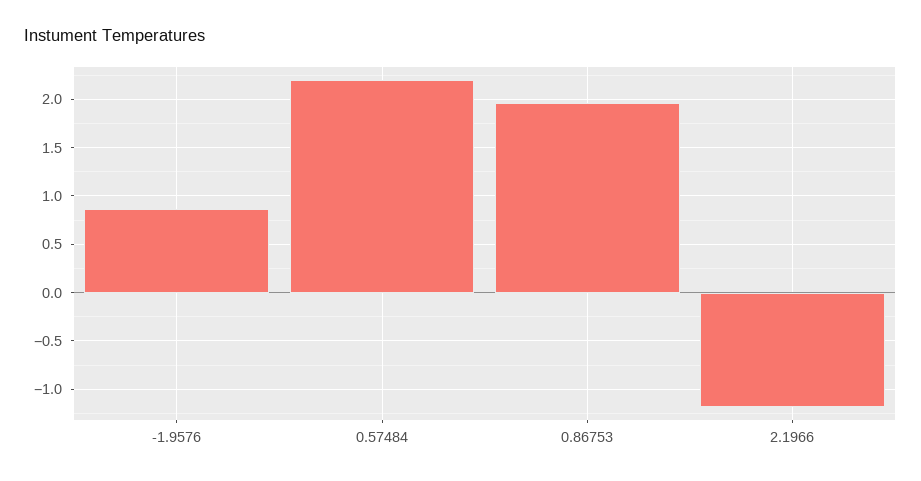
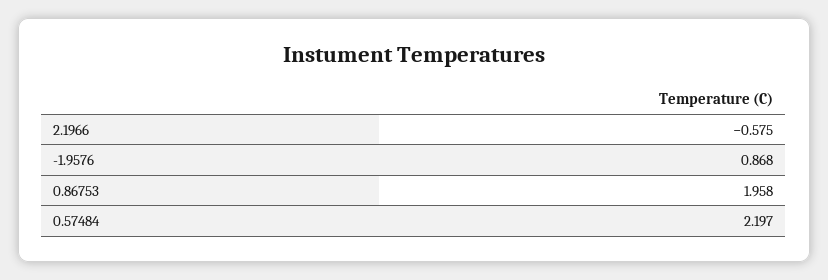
2.1966: -1.2 -> -0.575

